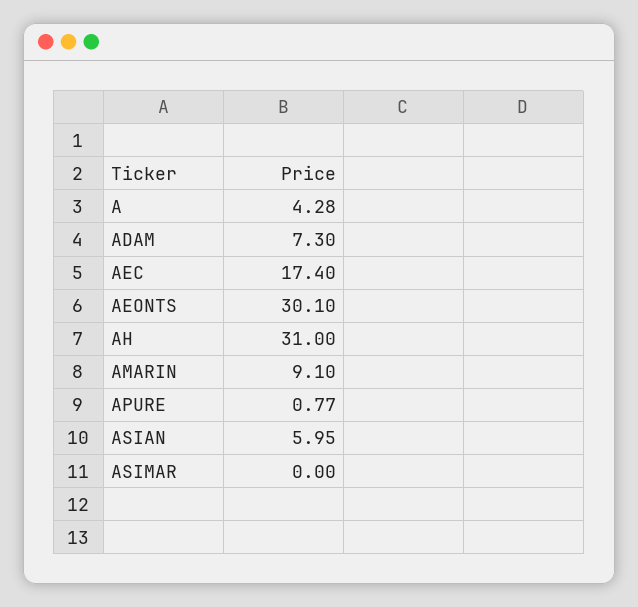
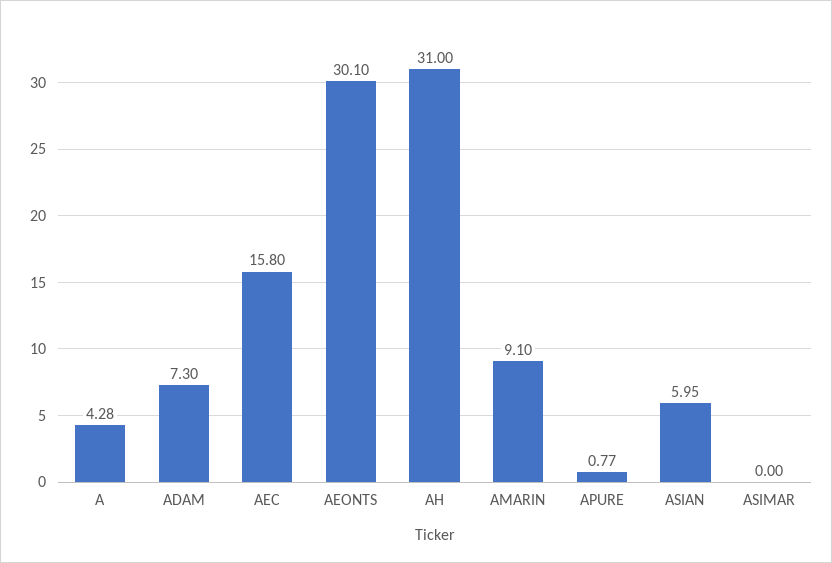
AEC: 17.4 -> 15.8

